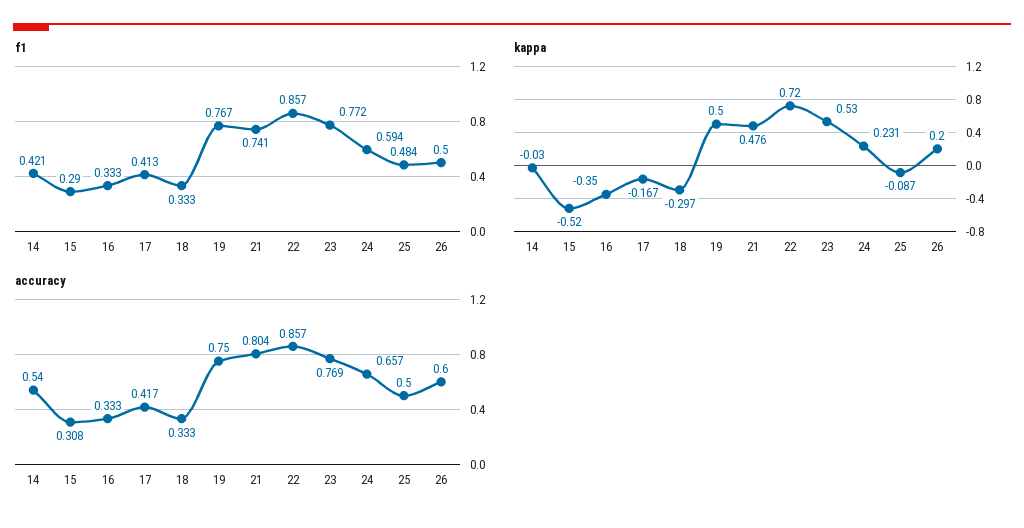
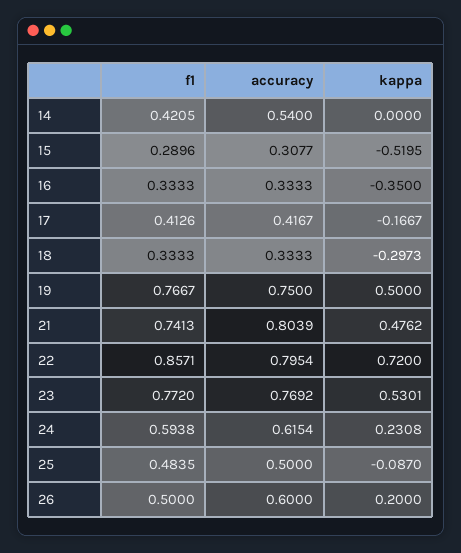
kappa, 14: -0.03 -> 0
accuracy, 22: 0.857 -> 0.7954
accuracy, 24: 0.657 -> 0.6154

